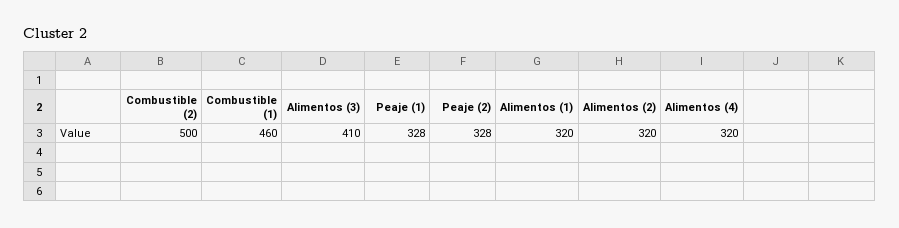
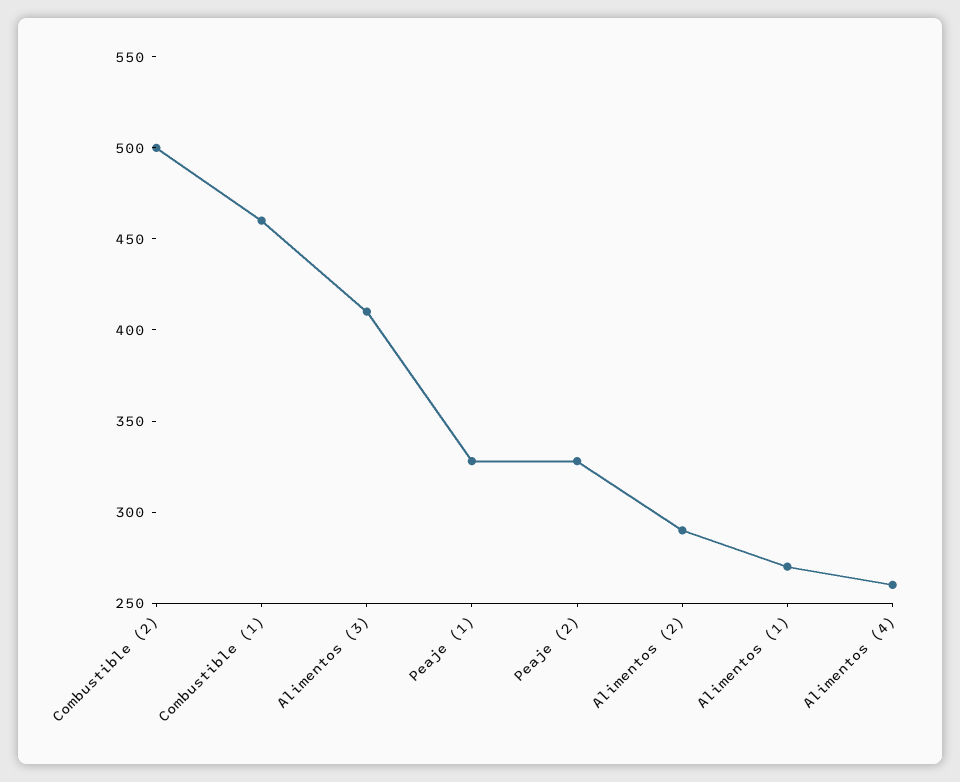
Alimentos (1): 320 -> 270
Alimentos (2): 320 -> 290
Alimentos (4): 320 -> 260

